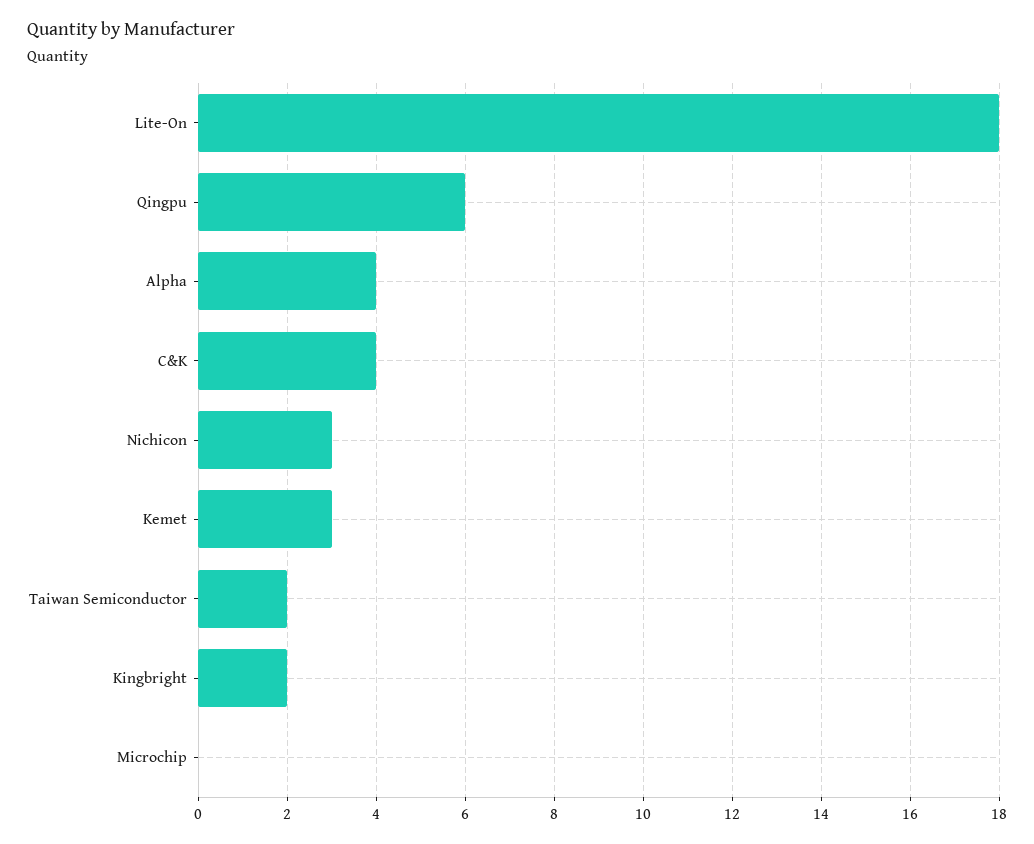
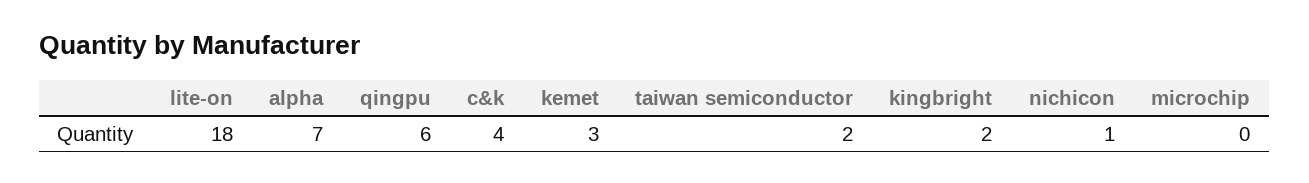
Alpha: 4 -> 7
Nichicon: 3 -> 1

